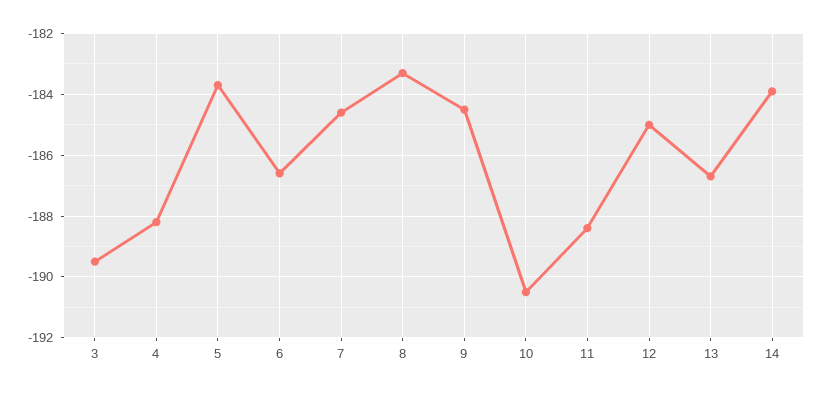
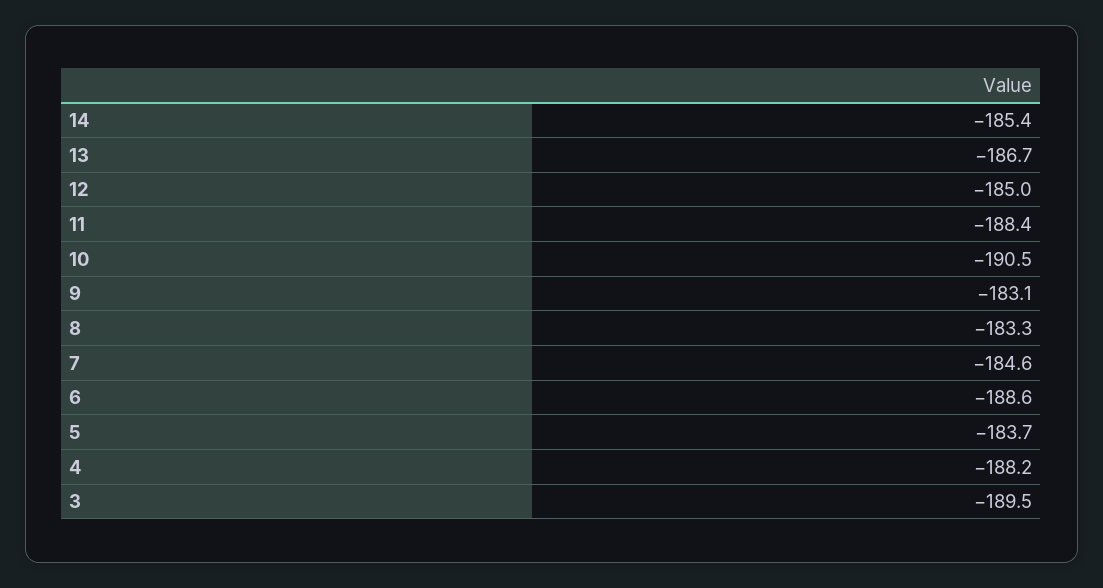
6: -186.5 -> -188.6
9: -184.5 -> -183.1
14: -184 -> -185.4

